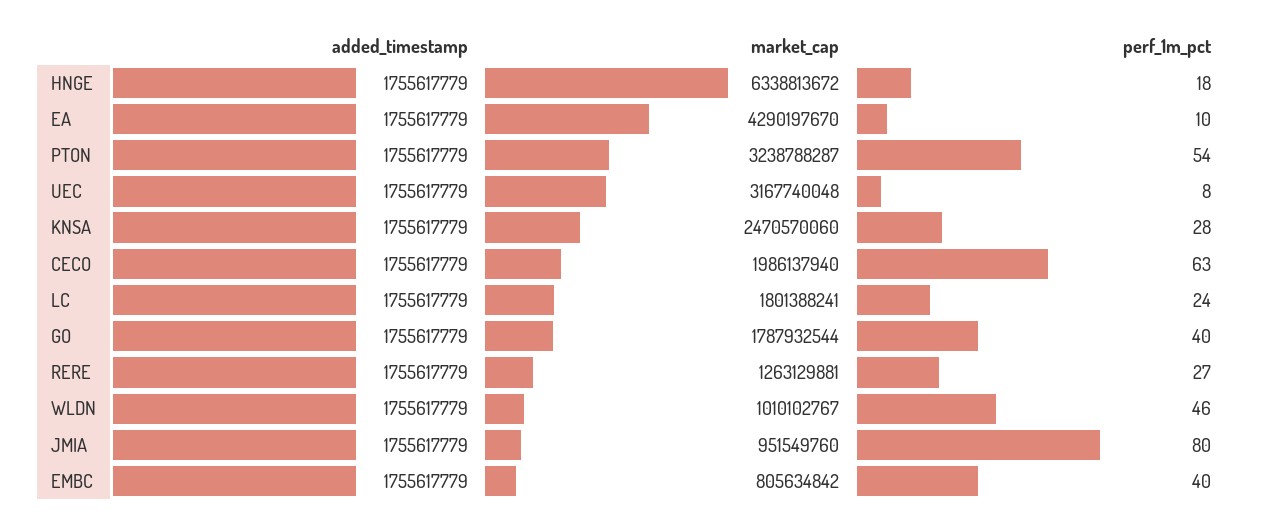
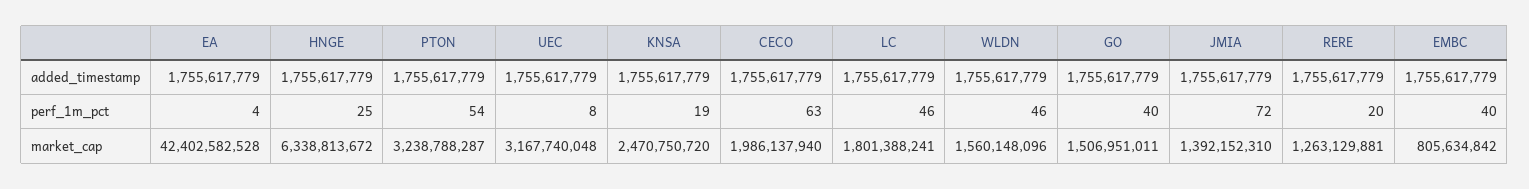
perf_1m_pct, HNGE: 18 -> 25
market_cap, EA: 4290197670 -> 42402582528
perf_1m_pct, EA: 10 -> 4
market_cap, KNSA: 2470570060 -> 2470750720
perf_1m_pct, KNSA: 28 -> 19
perf_1m_pct, LC: 24 -> 46
market_cap, GO: 1787932544 -> 1506951011
perf_1m_pct, RERE: 27 -> 20
market_cap, WLDN: 1010102767 -> 1560148096
market_cap, JMIA: 951549760 -> 1392152310
perf_1m_pct, JMIA: 80 -> 72

